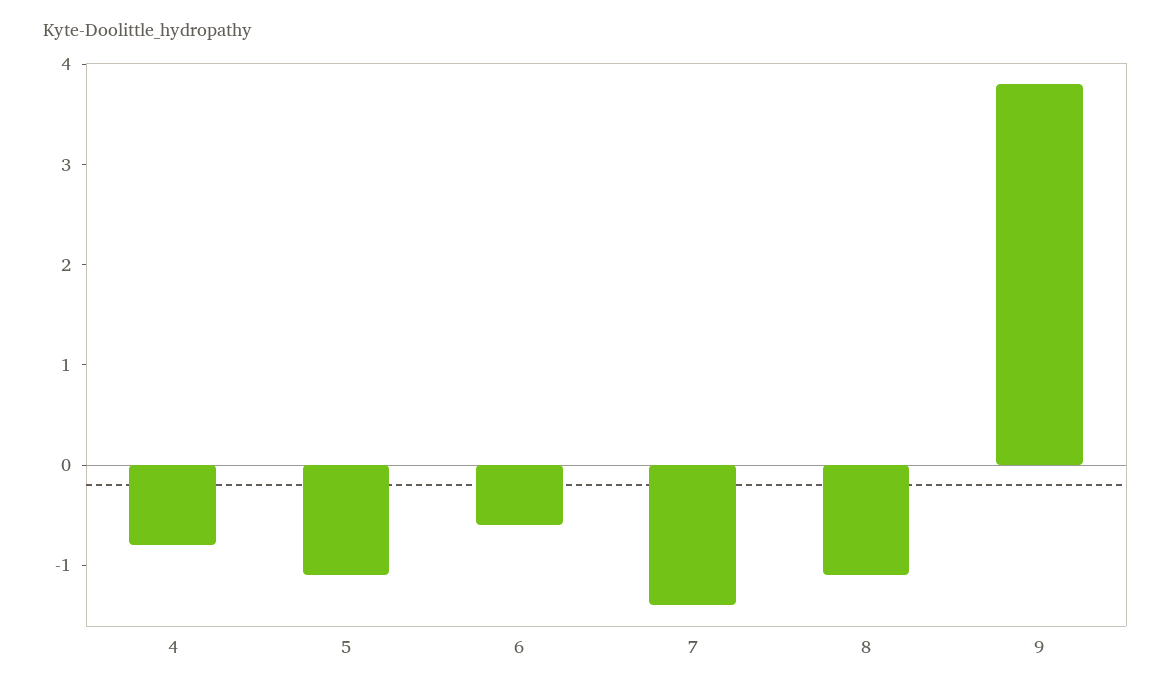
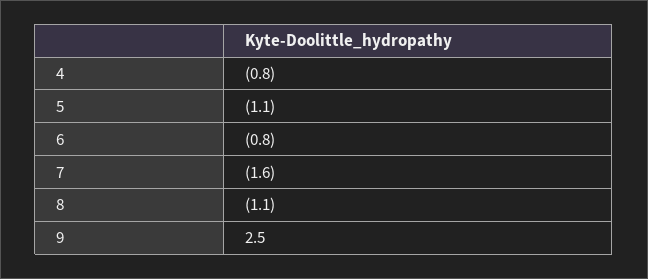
6: -0.6 -> -0.8
7: -1.4 -> -1.6
9: 3.8 -> 2.5

